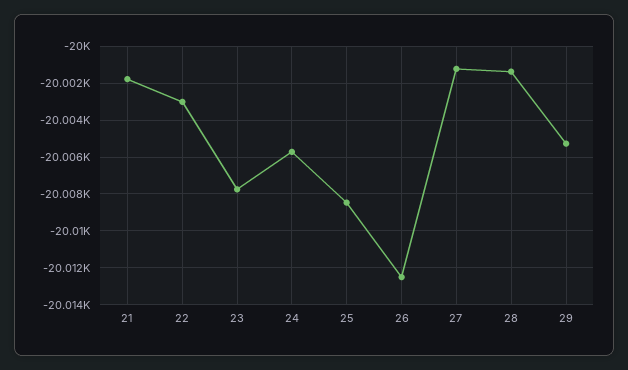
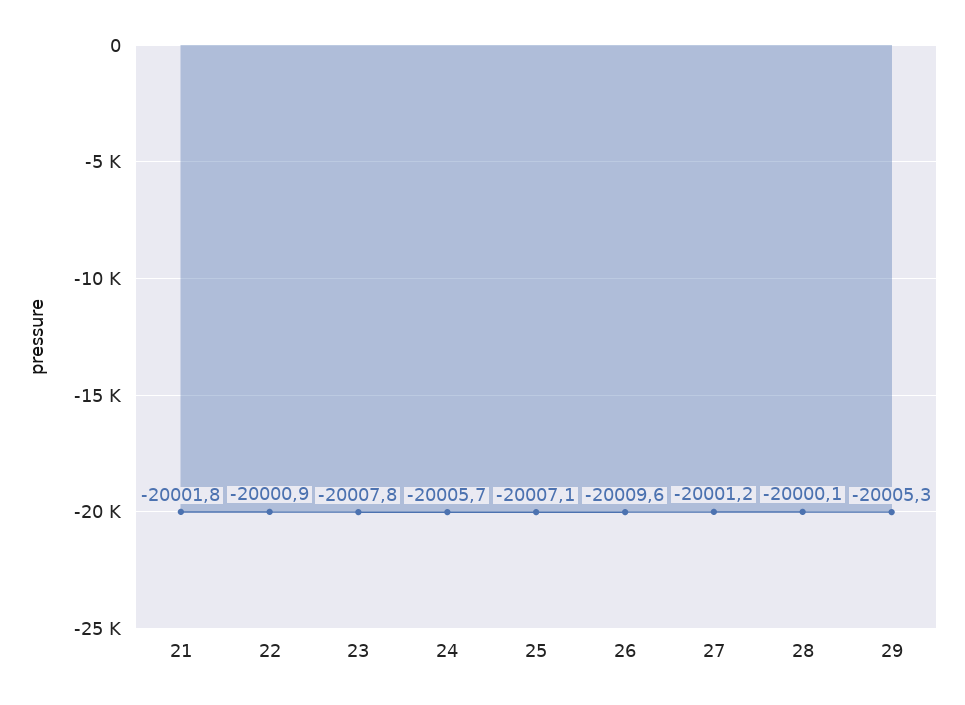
22: -20003 -> -20000.9
25: -20008.5 -> -20007.1
26: -20012.5 -> -20009.6
28: -20001.5 -> -20000.1

